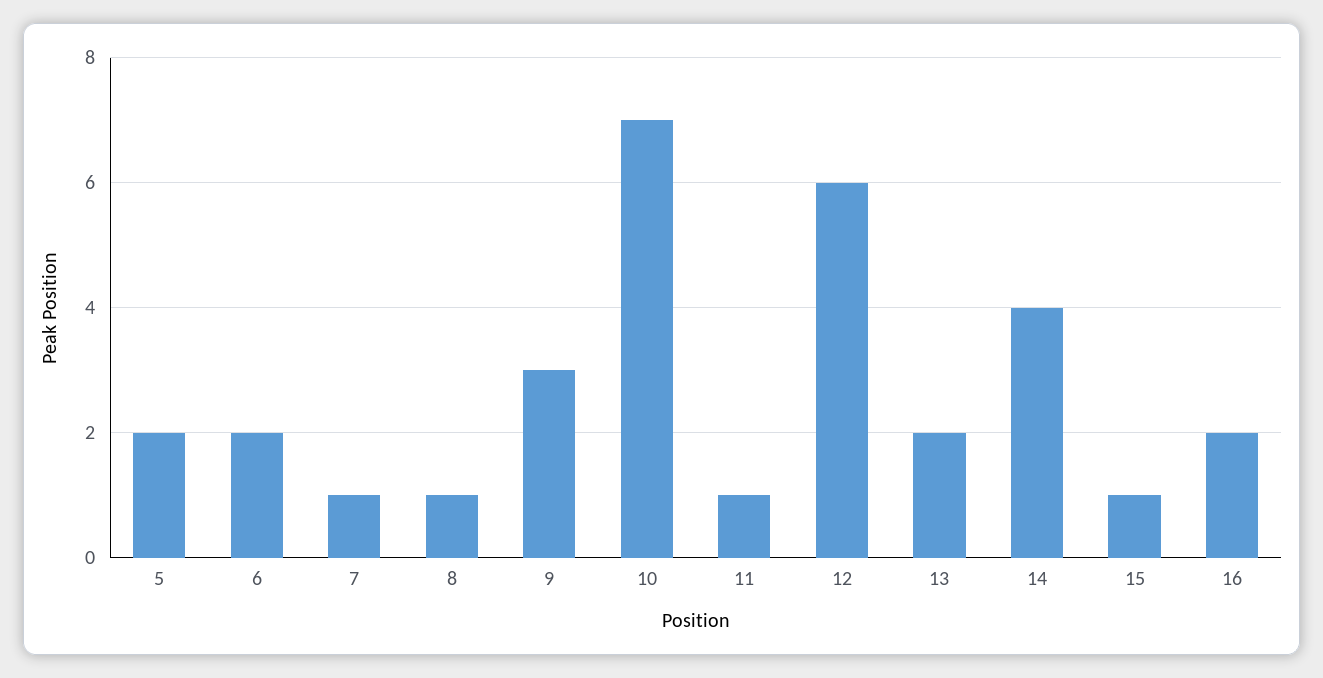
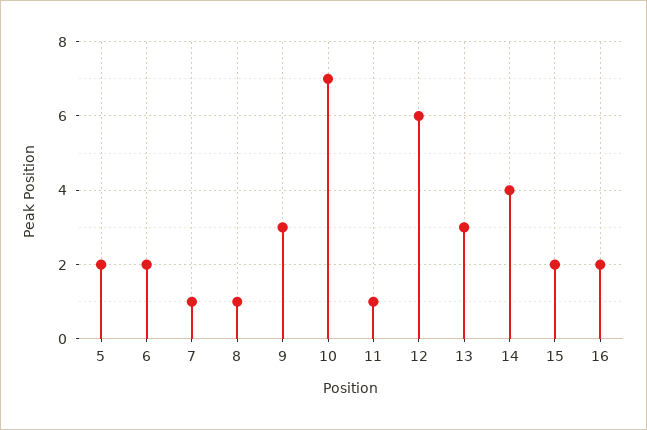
13: 2 -> 3
15: 1 -> 2

